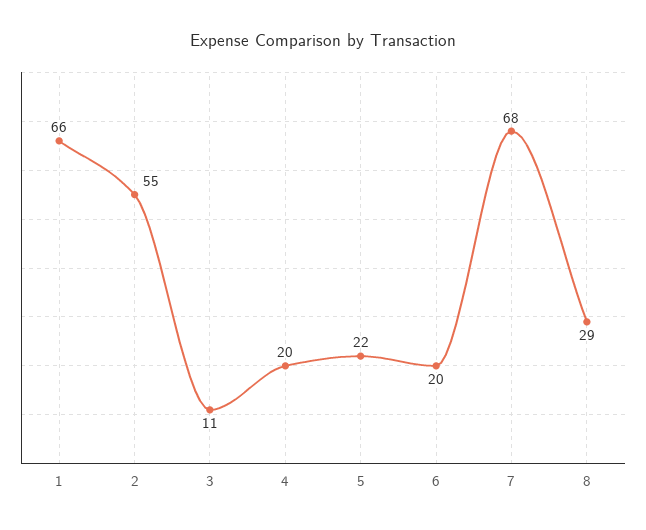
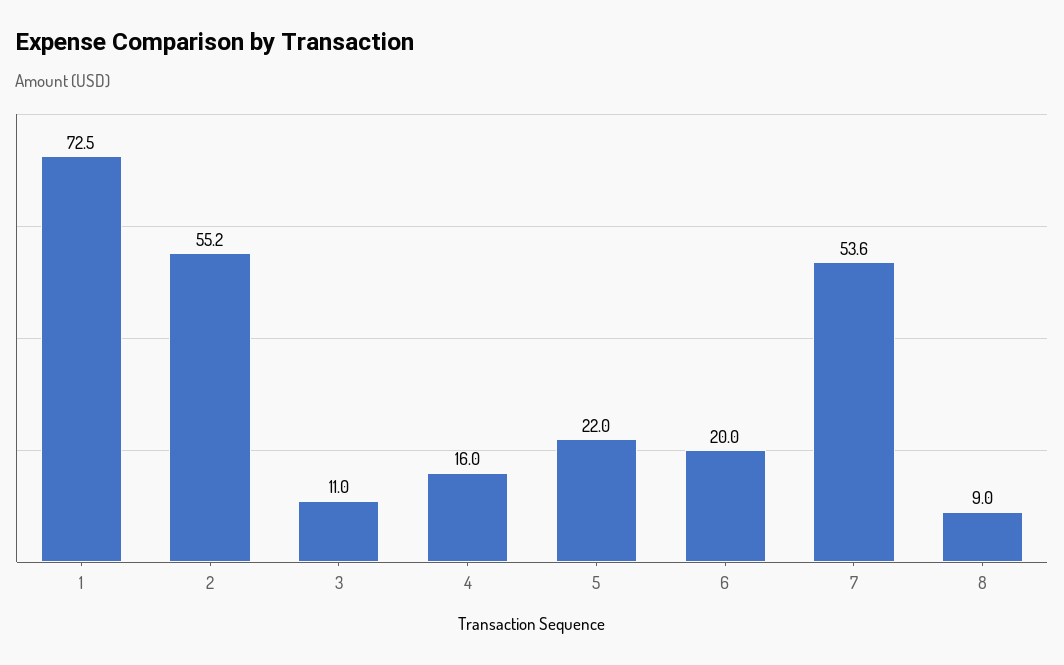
1: 66 -> 72.5
4: 20 -> 16
7: 68 -> 53.6
8: 29 -> 9

